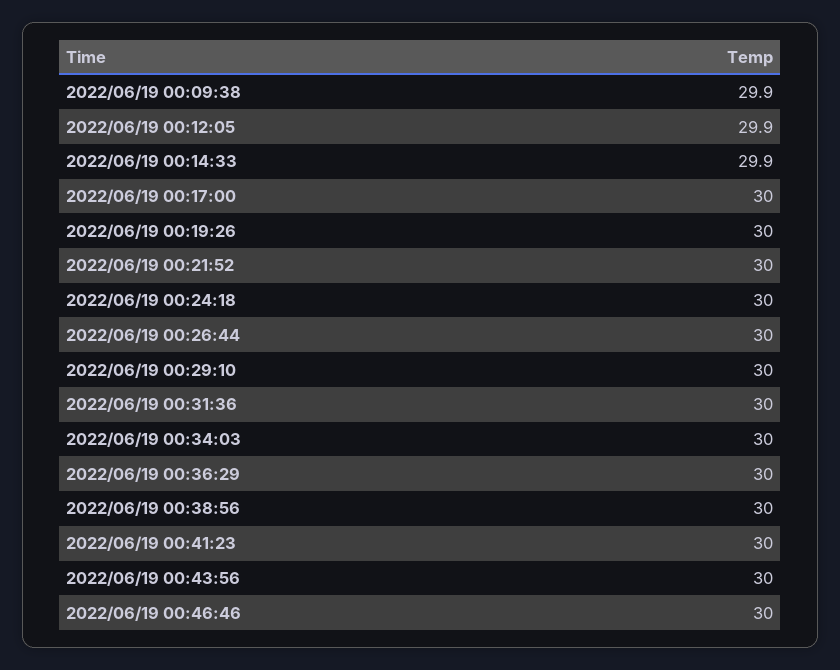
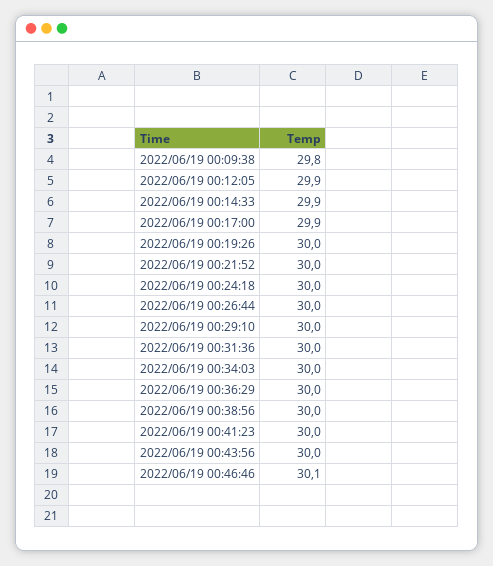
2022/06/19 00:09:38: 29.9 -> 29.8
2022/06/19 00:17:00: 30 -> 29.9
2022/06/19 00:46:46: 30 -> 30.1

